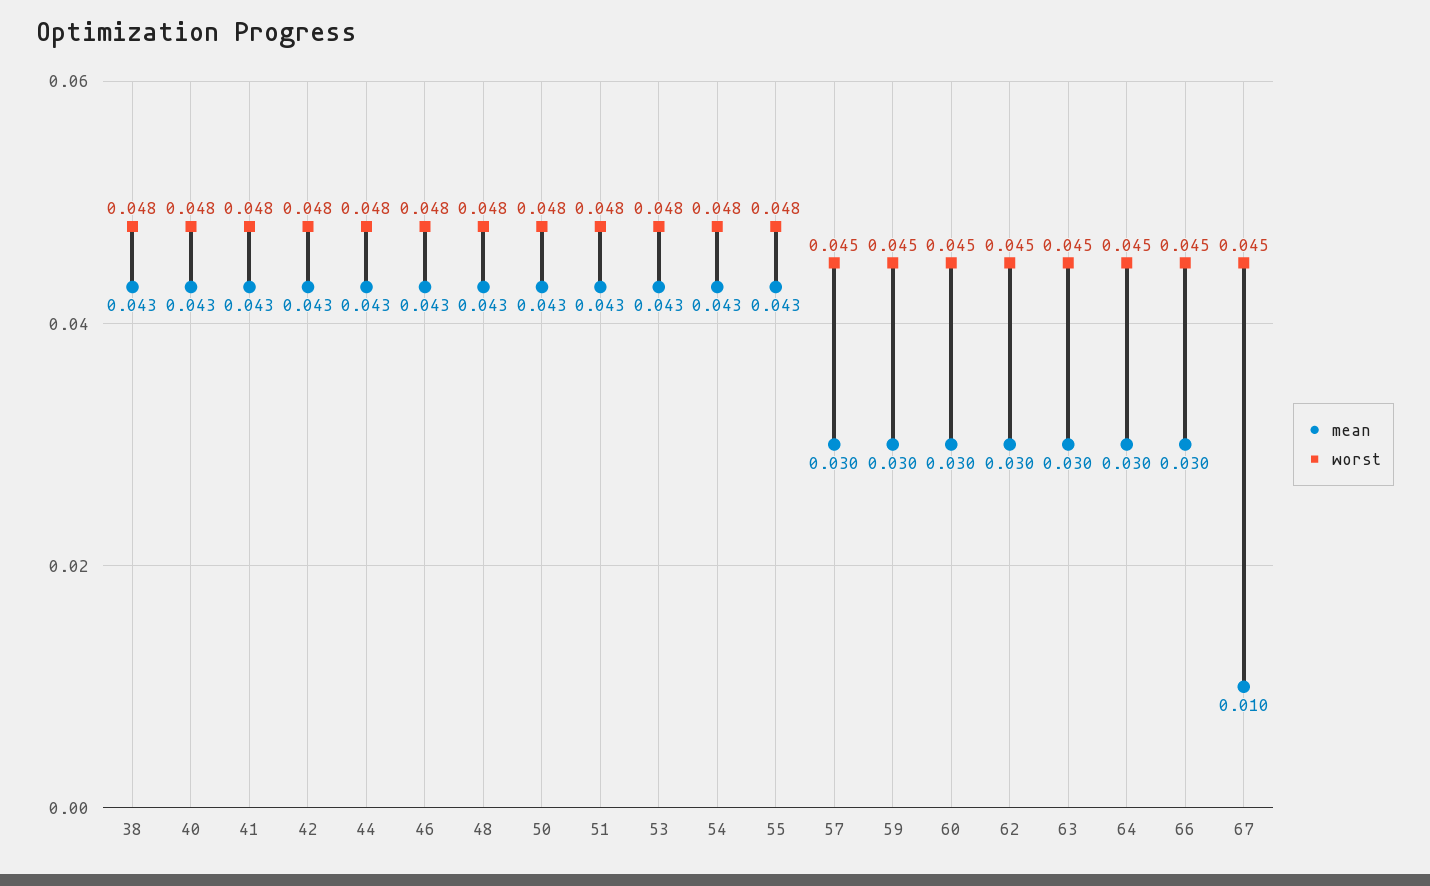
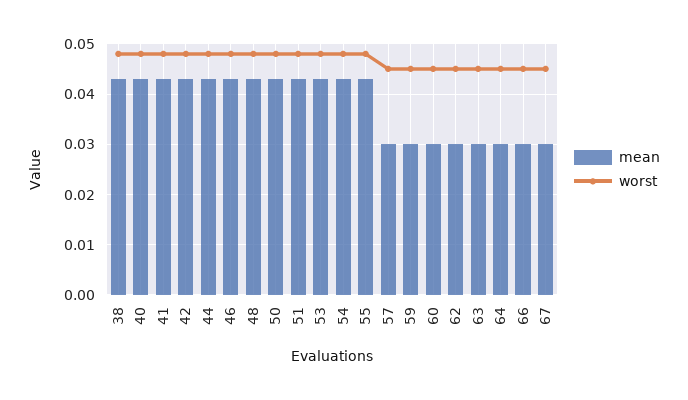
mean, 67: 0.01 -> 0.03

